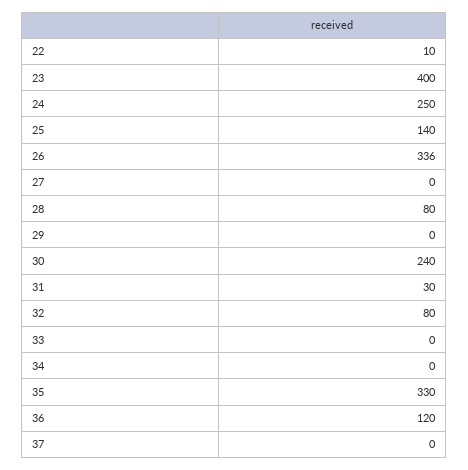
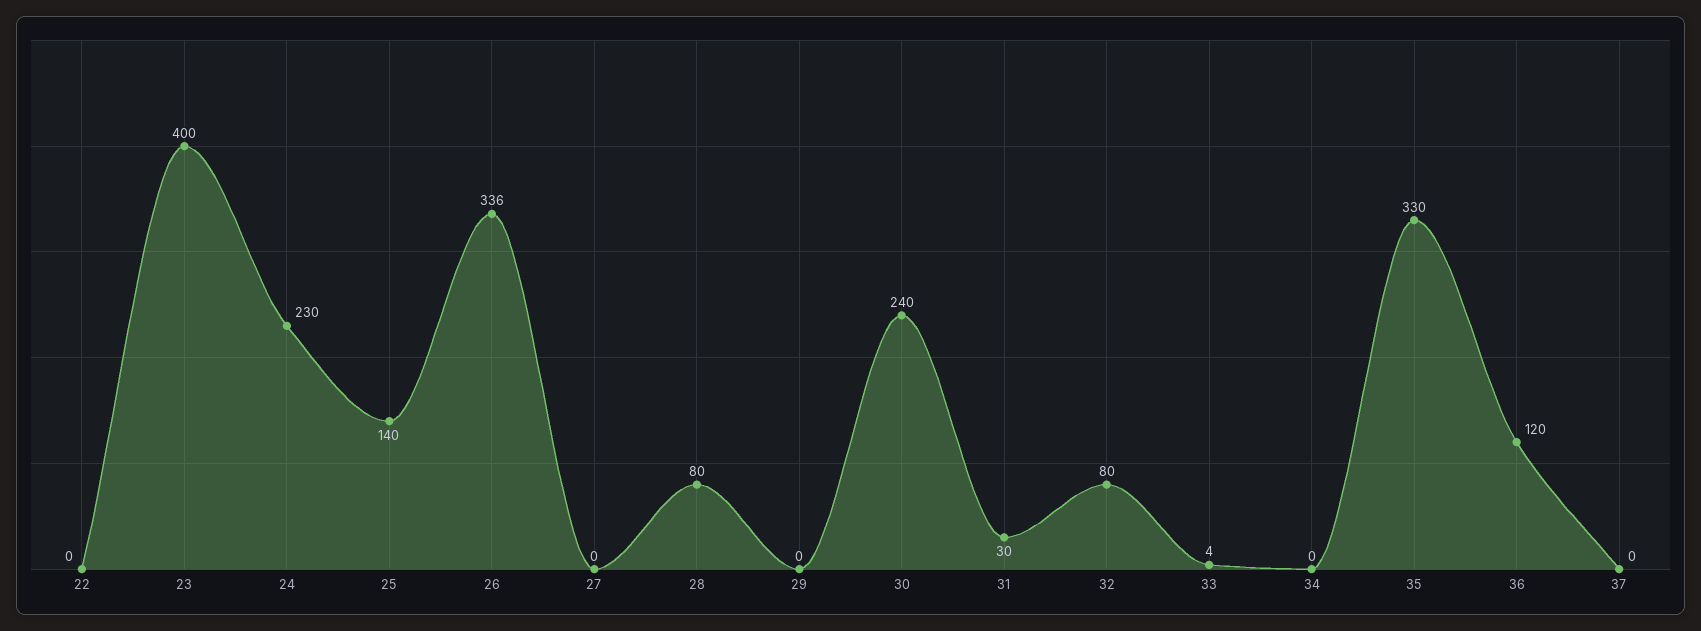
22: 10 -> 0
24: 250 -> 230
33: 0 -> 4

